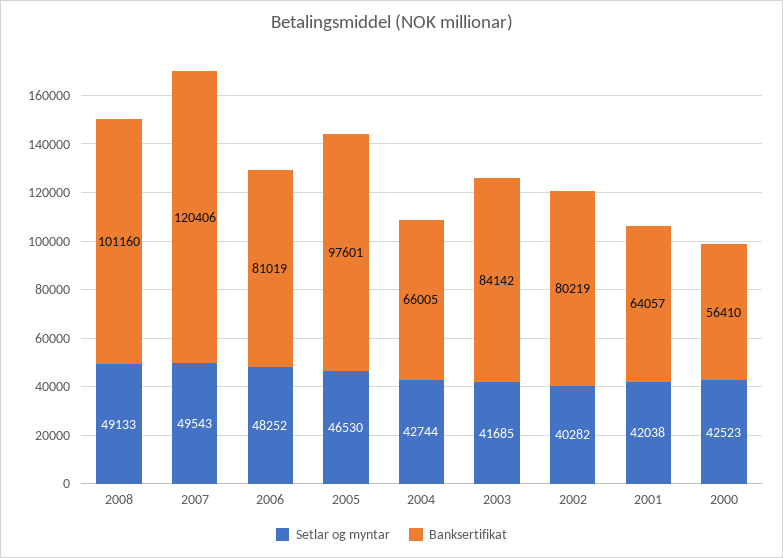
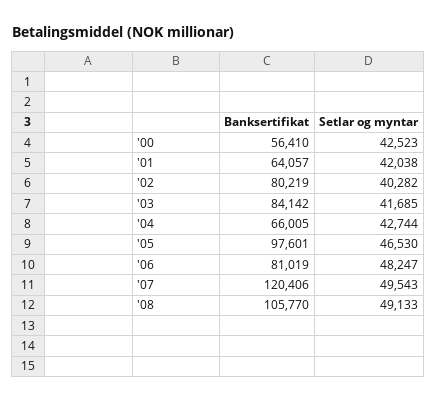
Banksertifikat, 2008: 101160 -> 105770
Setlar og myntar, 2006: 48252 -> 48247

